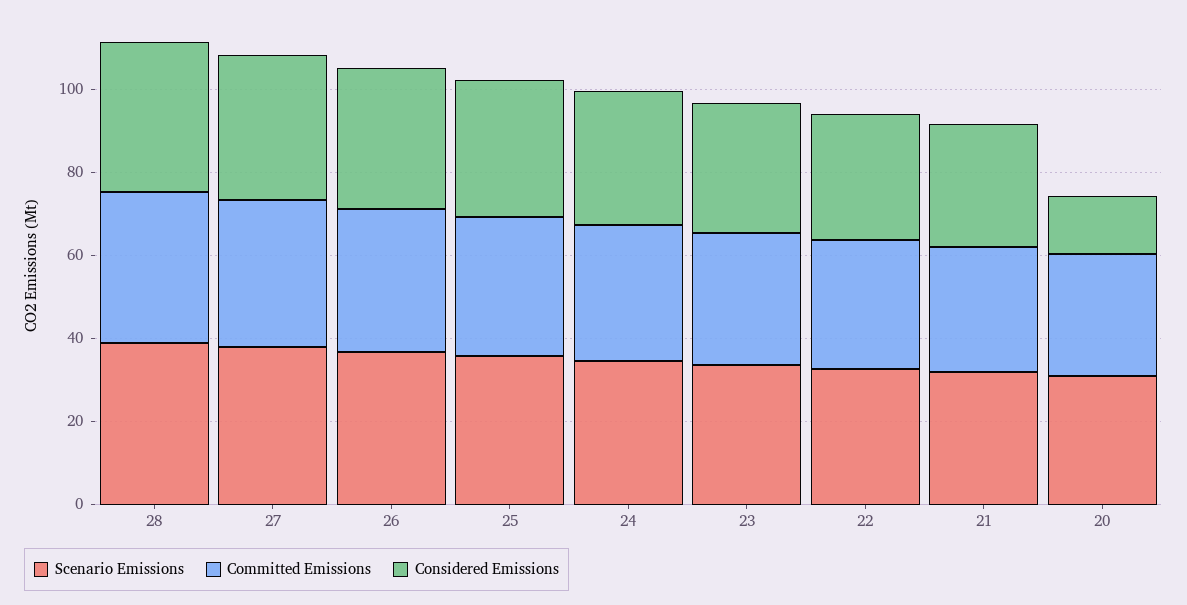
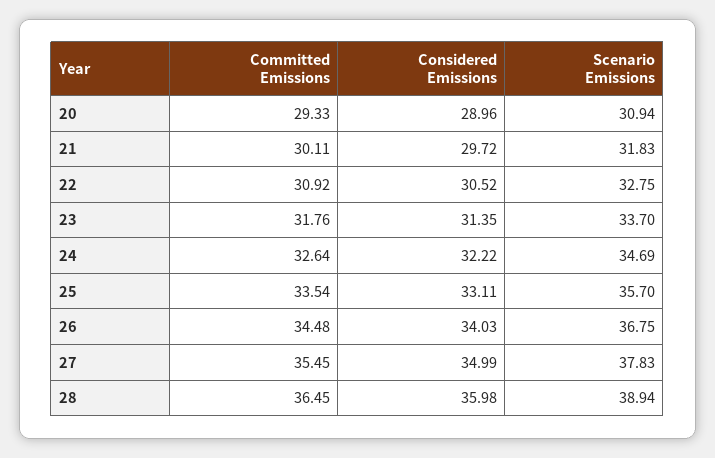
Considered Emissions, 20: 15 -> 28.96

